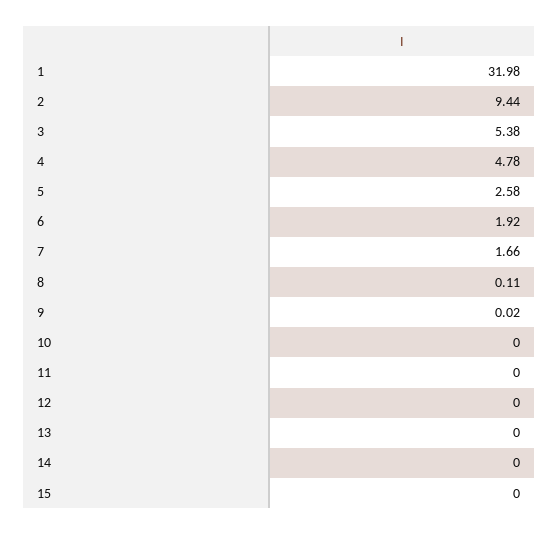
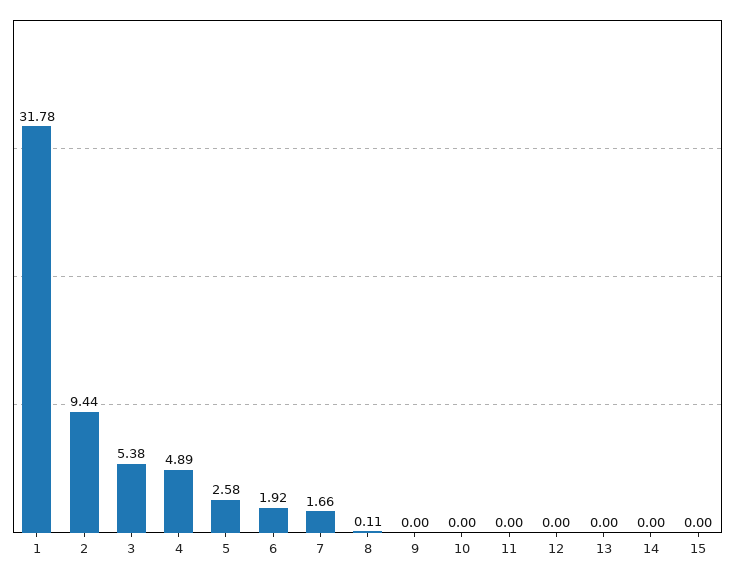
1: 31.98 -> 31.78
4: 4.78 -> 4.89
9: 0.02 -> 0

